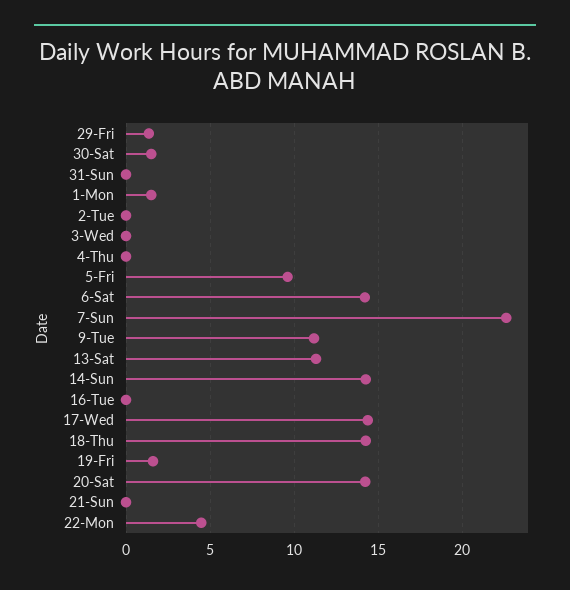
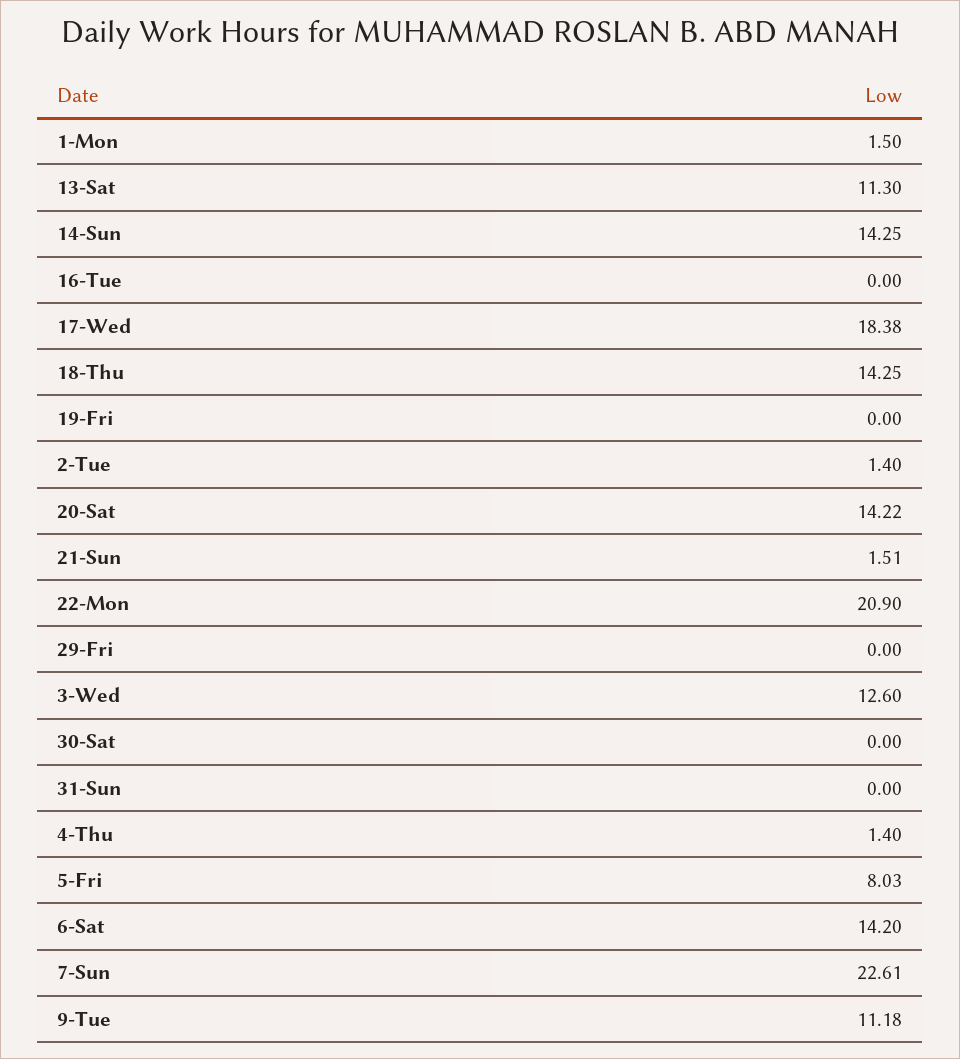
29-Fri: 1.5 -> 0
30-Sat: 1.5 -> 0
2-Tue: 0 -> 1.4
3-Wed: 0 -> 12.6
4-Thu: 0 -> 1.4
5-Fri: 9.5 -> 8.03
17-Wed: 14.5 -> 18.38
19-Fri: 1.5 -> 0
21-Sun: 0 -> 1.51
22-Mon: 4.5 -> 20.9

